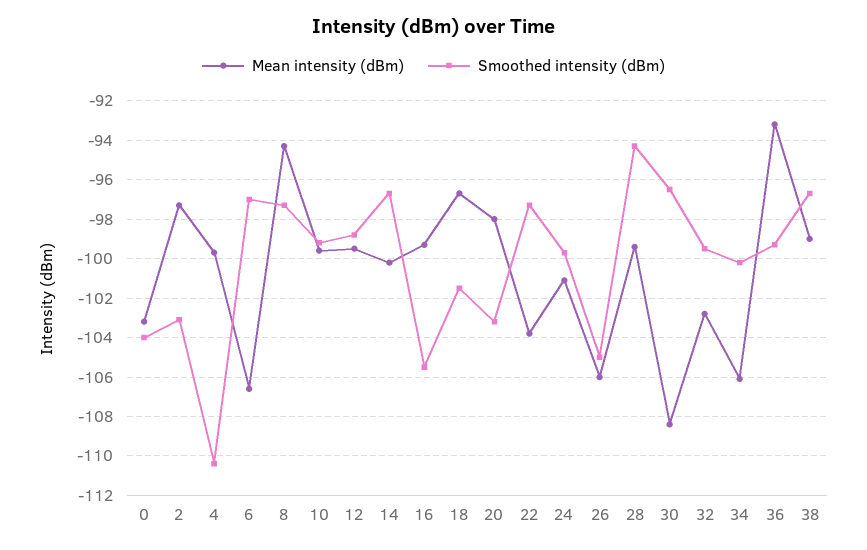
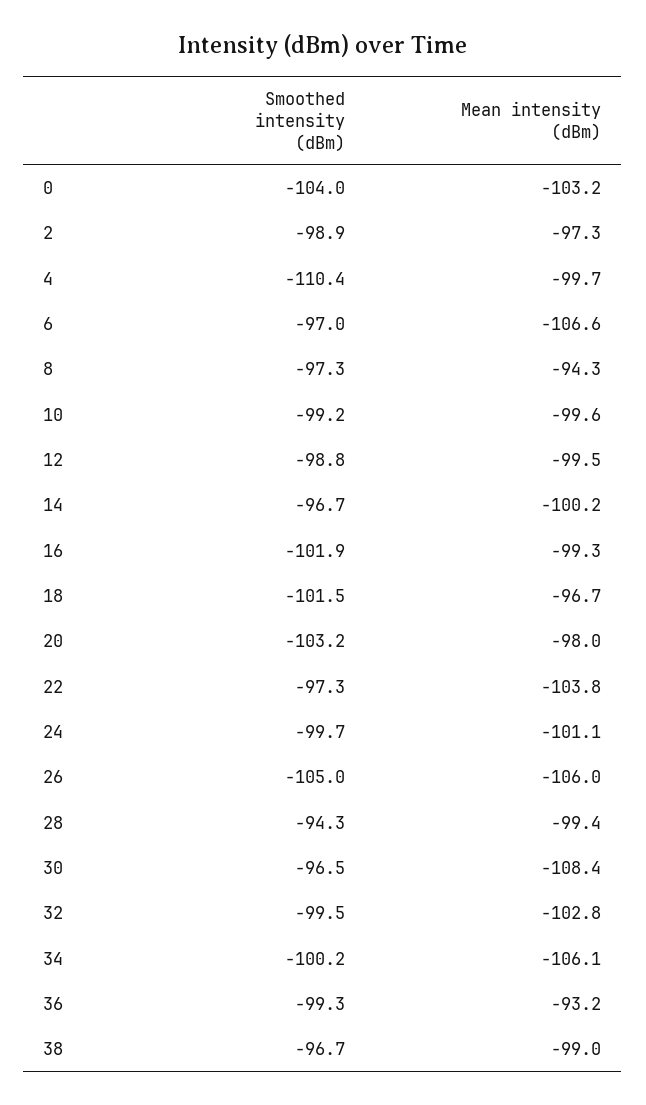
Smoothed intensity (dBm), 2: -103 -> -98.9
Smoothed intensity (dBm), 16: -105.5 -> -101.9

